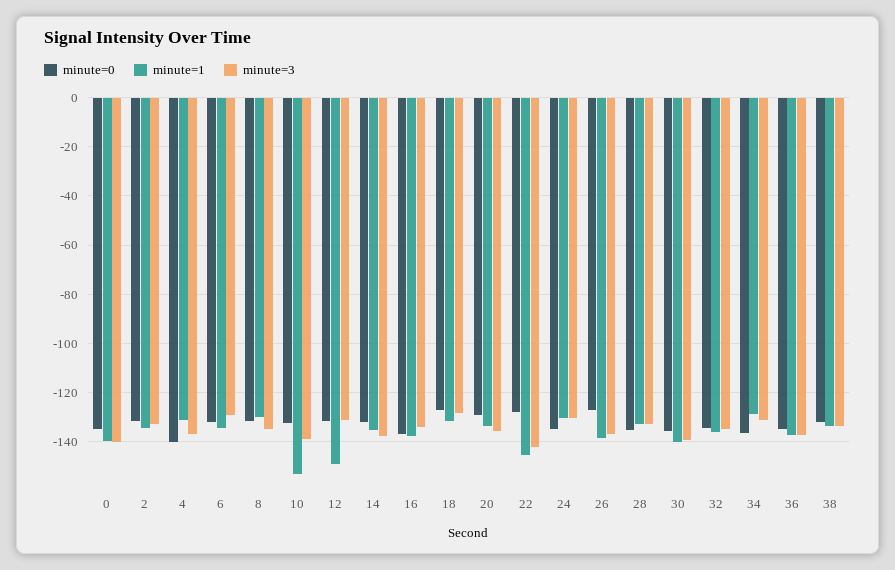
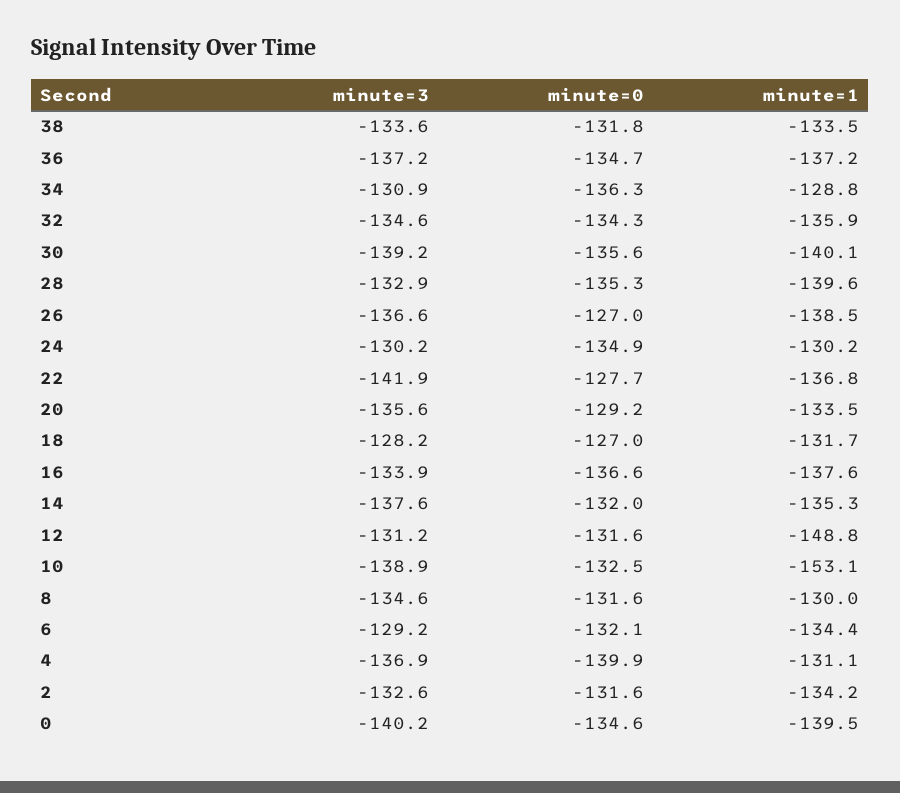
minute=1, 22: -145 -> -136.8
minute=1, 28: -132.5 -> -139.6

